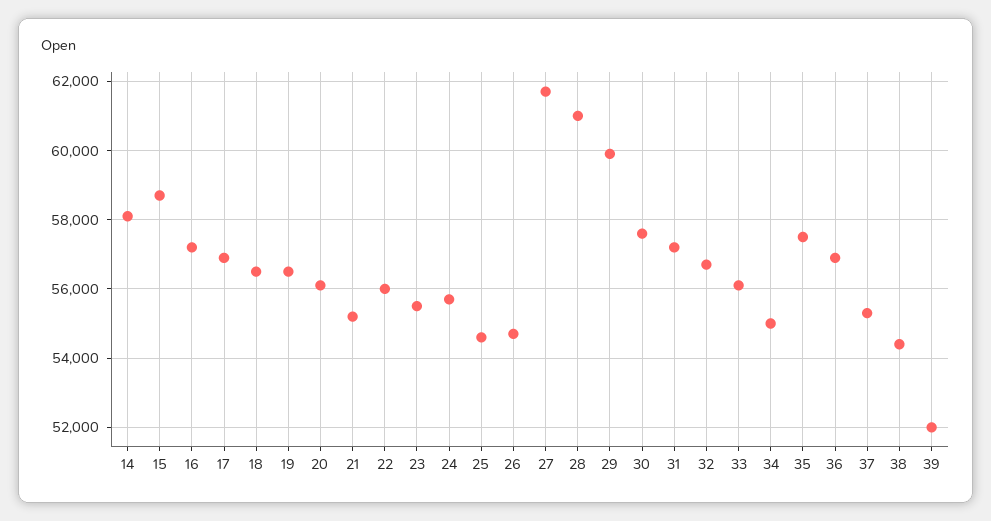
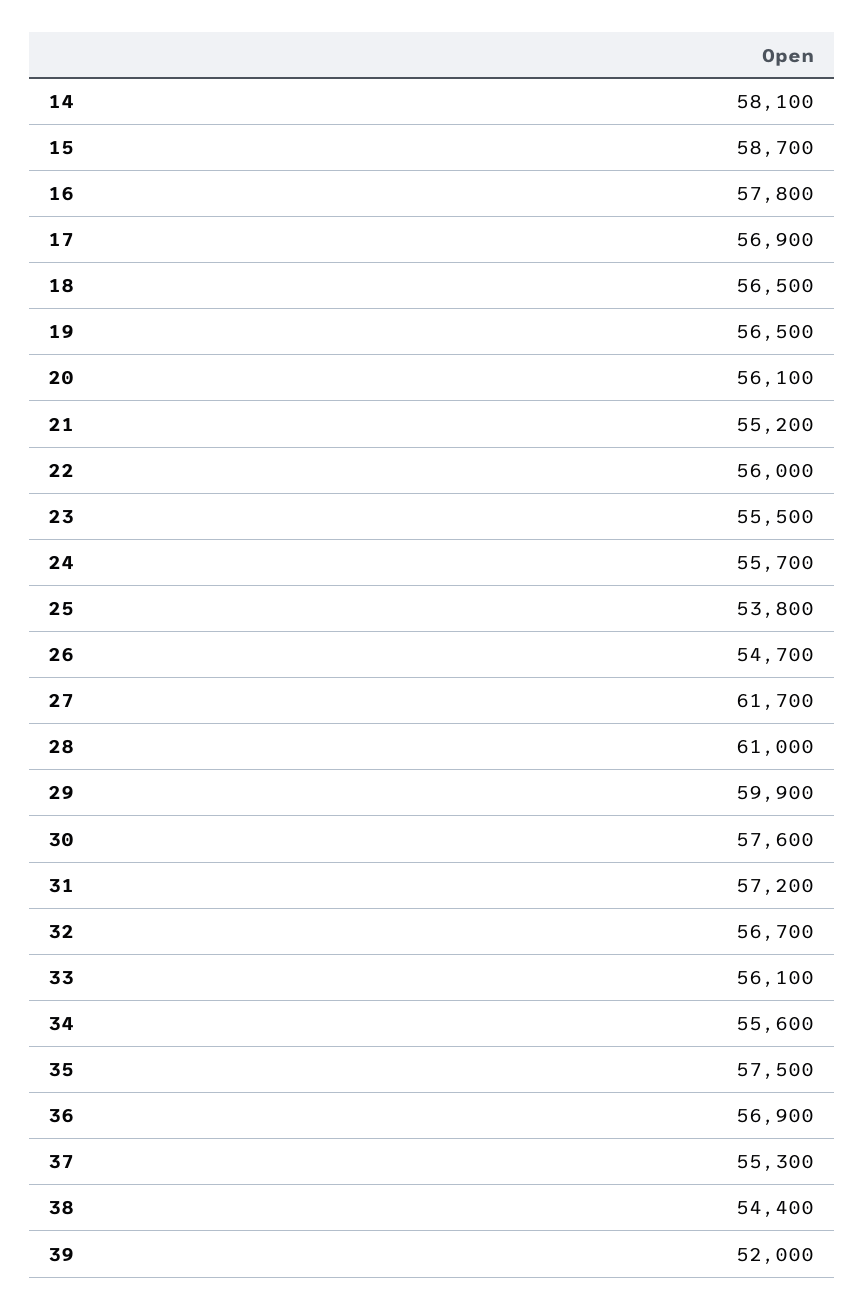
16: 57200 -> 57800
25: 54600 -> 53800
34: 55000 -> 55600

